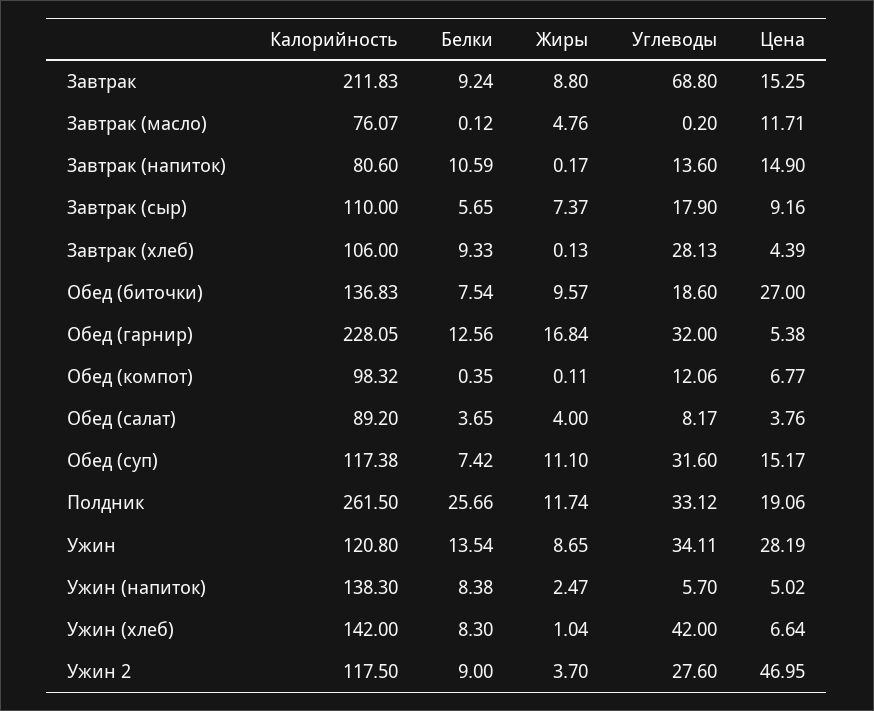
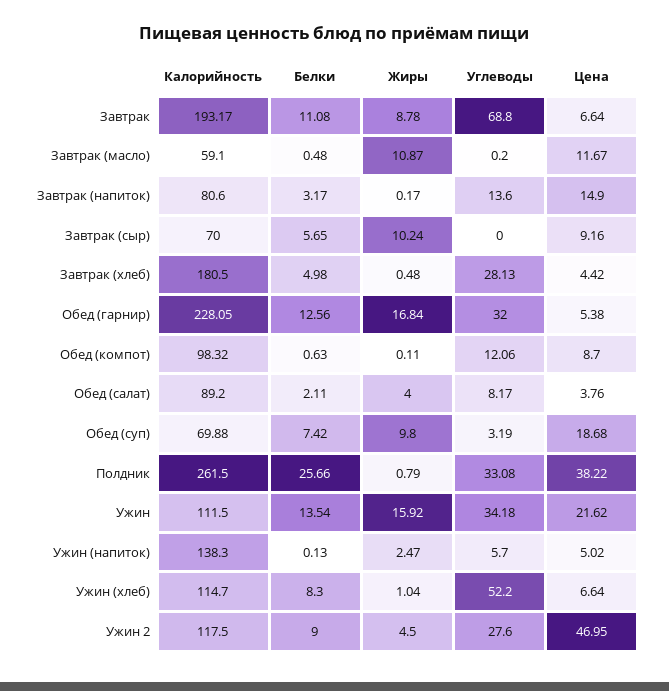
Калорийность, Завтрак: 211.83 -> 193.17
Белки, Завтрак: 9.24 -> 11.08
Жиры, Завтрак: 8.8 -> 8.78
Цена, Завтрак: 15.25 -> 6.64
Калорийность, Завтрак (масло): 76.07 -> 59.1
Белки, Завтрак (масло): 0.12 -> 0.48
Жиры, Завтрак (масло): 4.76 -> 10.87
Цена, Завтрак (масло): 11.71 -> 11.67
Белки, Завтрак (напиток): 10.59 -> 3.17
Калорийность, Завтрак (сыр): 110 -> 70
Жиры, Завтрак (сыр): 7.37 -> 10.24
Углеводы, Завтрак (сыр): 17.9 -> 0
Калорийность, Завтрак (хлеб): 106 -> 180.5
Белки, Завтрак (хлеб): 9.33 -> 4.98
Жиры, Завтрак (хлеб): 0.13 -> 0.48
Цена, Завтрак (хлеб): 4.39 -> 4.42
Калорийность, Обед (биточки): 136.83 -> none
Белки, Обед (биточки): 7.54 -> none
Жиры, Обед (биточки): 9.57 -> none
Углеводы, Обед (биточки): 18.6 -> none
Цена, Обед (биточки): 27 -> none
Белки, Обед (компот): 0.35 -> 0.63
Цена, Обед (компот): 6.77 -> 8.7
Белки, Обед (салат): 3.65 -> 2.11
Калорийность, Обед (суп): 117.38 -> 69.88
Жиры, Обед (суп): 11.1 -> 9.8
Углеводы, Обед (суп): 31.6 -> 3.19
Цена, Обед (суп): 15.17 -> 18.68
Жиры, Полдник: 11.74 -> 0.79
Углеводы, Полдник: 33.12 -> 33.08
Цена, Полдник: 19.06 -> 38.22
Калорийность, Ужин: 120.8 -> 111.5
Жиры, Ужин: 8.65 -> 15.92
Углеводы, Ужин: 34.11 -> 34.18
Цена, Ужин: 28.19 -> 21.62
Белки, Ужин (напиток): 8.38 -> 0.13
Калорийность, Ужин (хлеб): 142 -> 114.7
Углеводы, Ужин (хлеб): 42 -> 52.2
Жиры, Ужин 2: 3.7 -> 4.5

